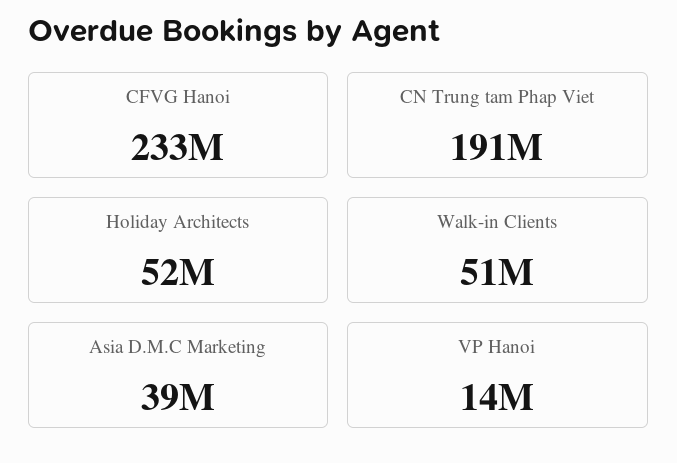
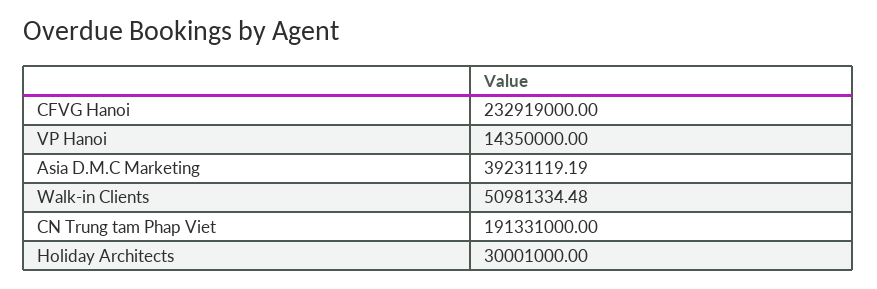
Holiday Architects: 52000000 -> 30001000

